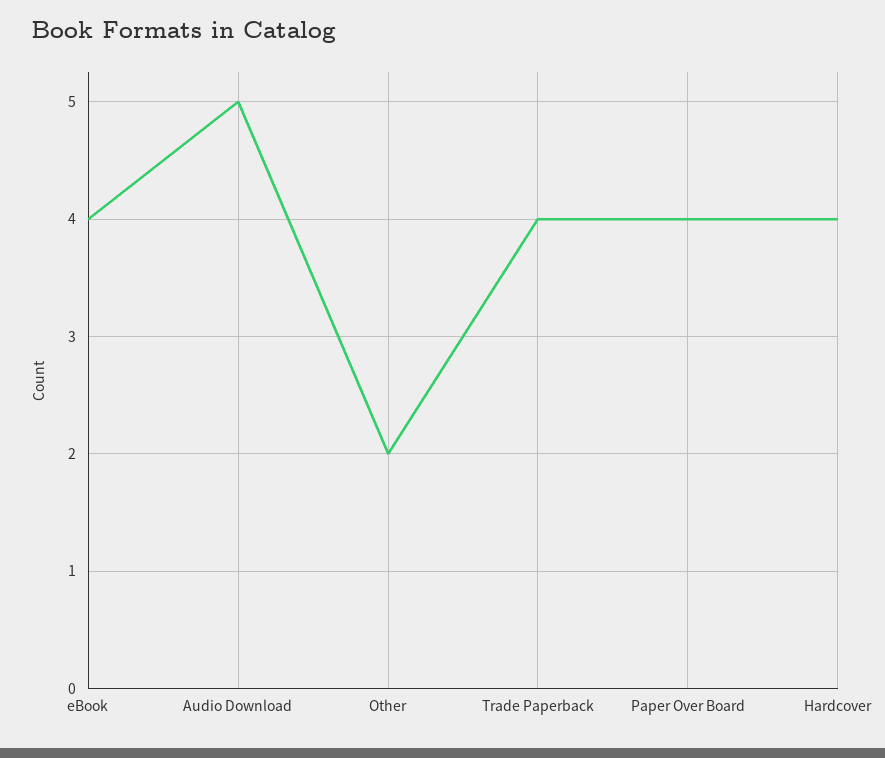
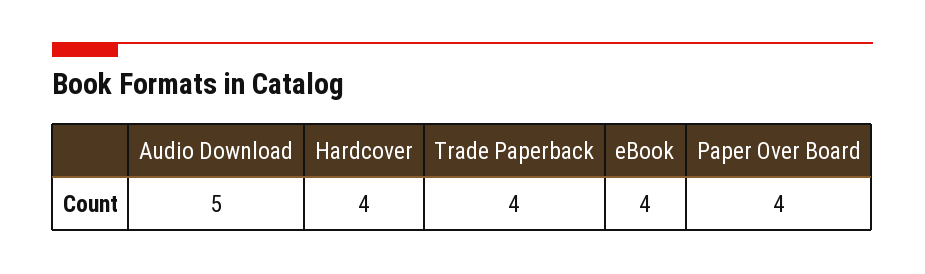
Other: 2 -> none

